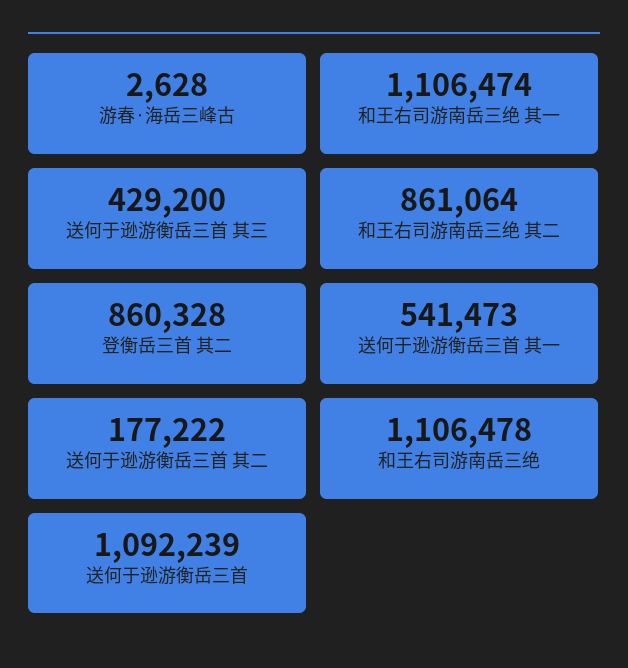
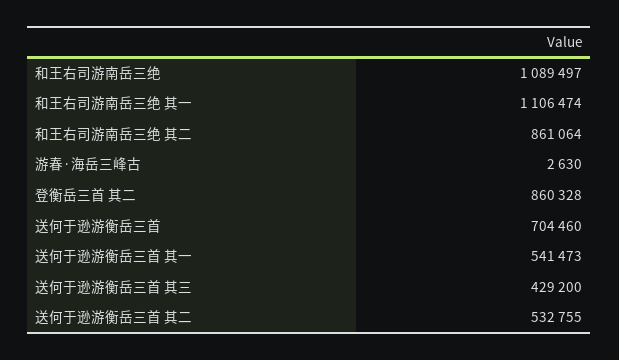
游春·海岳三峰古: 2628 -> 2630
送何于逊游衡岳三首 其二: 177222 -> 532755
和王右司游南岳三绝: 1106478 -> 1089497
送何于逊游衡岳三首: 1092239 -> 704460

